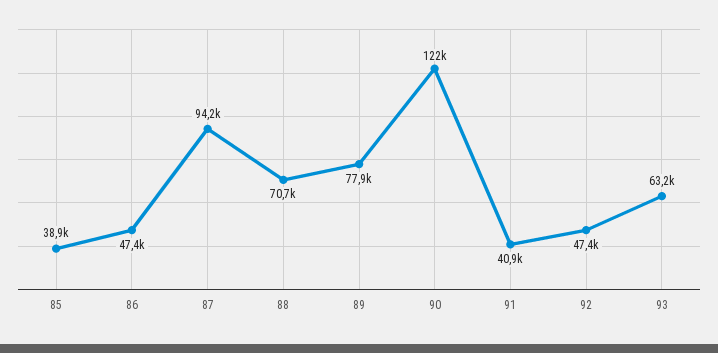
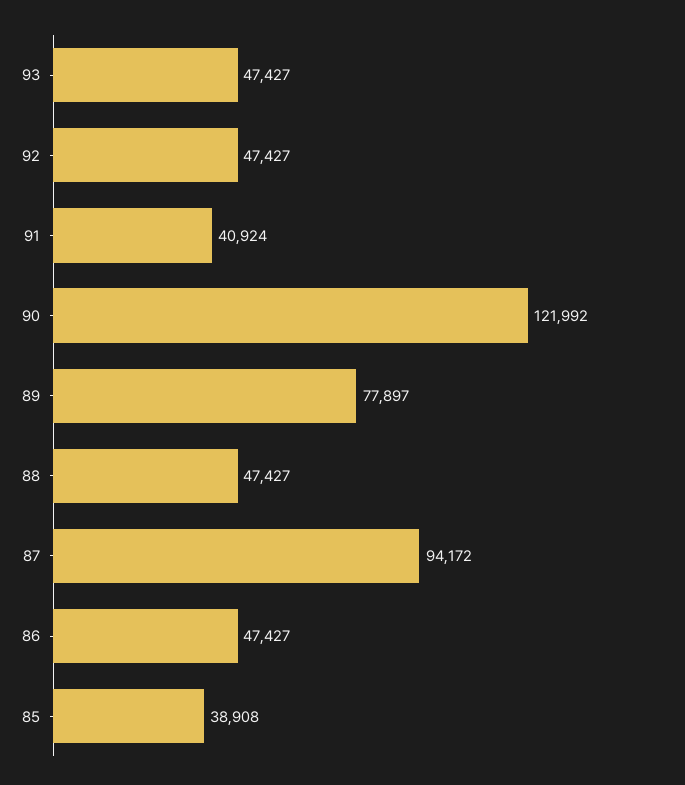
88: 70700 -> 47427
93: 63200 -> 47427

